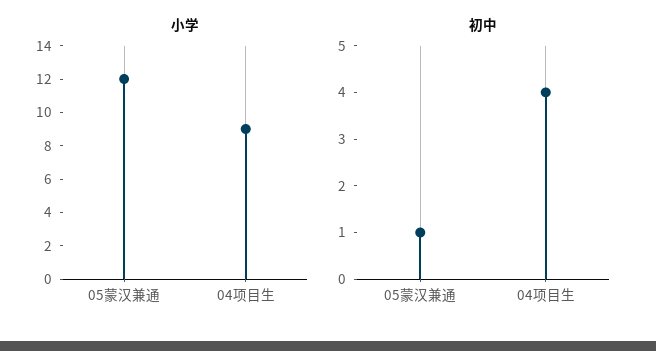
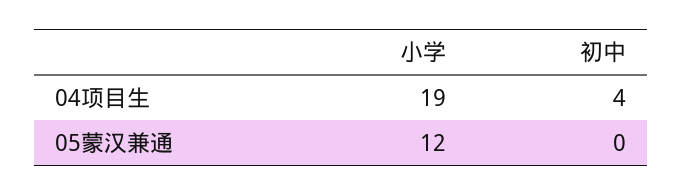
小学, 04项目生: 9 -> 19
初中, 05蒙汉兼通: 1 -> 0

